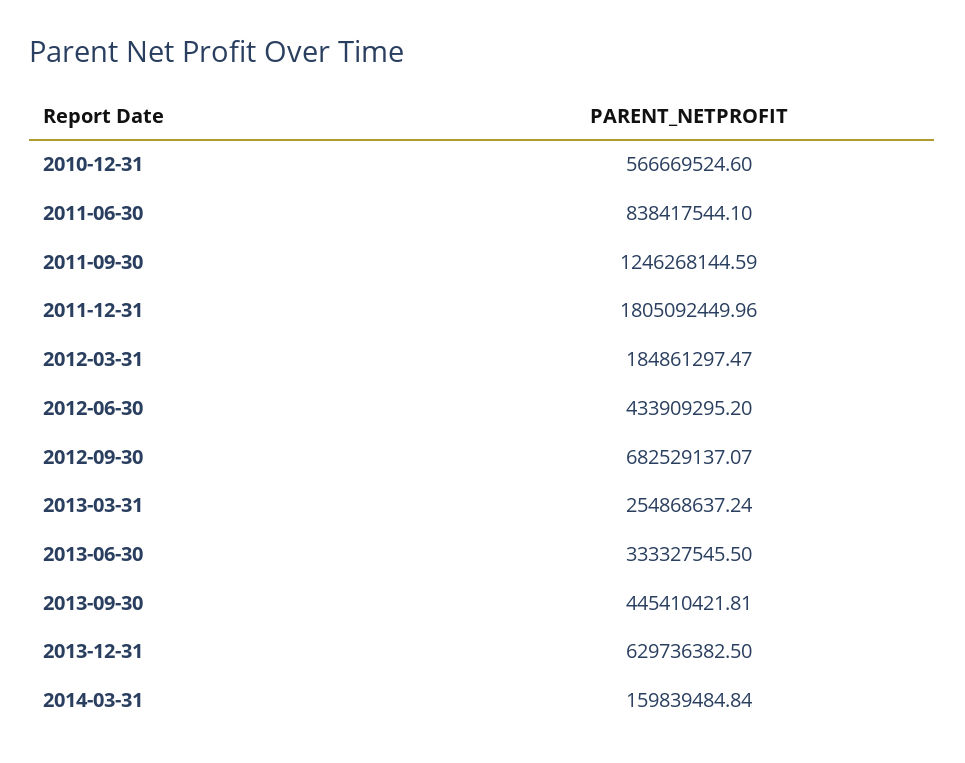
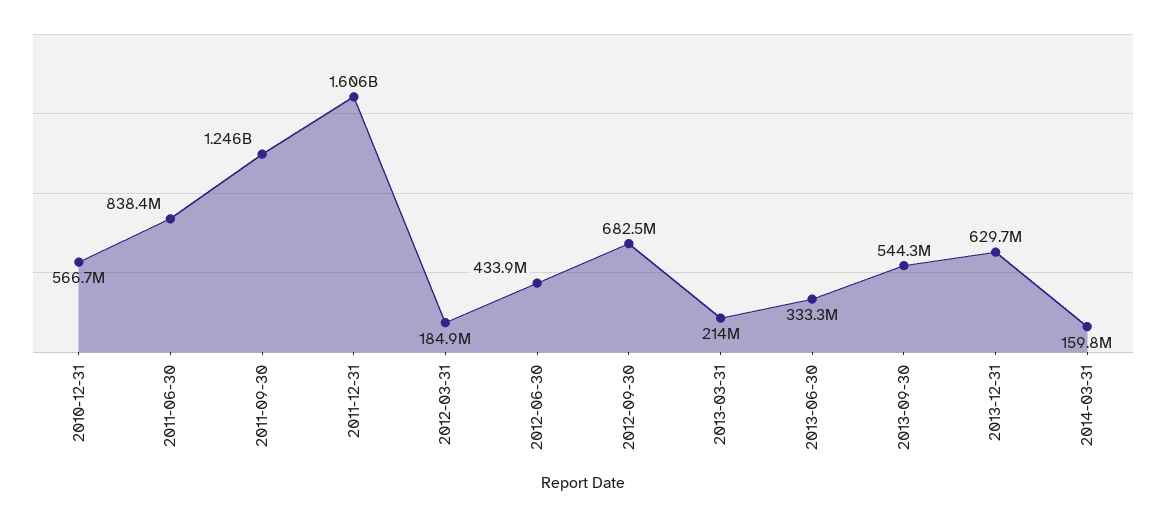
2011-12-31: 1805092449.96 -> 1606000000
2013-03-31: 254868637.24 -> 214000000
2013-09-30: 445410421.81 -> 544300000

